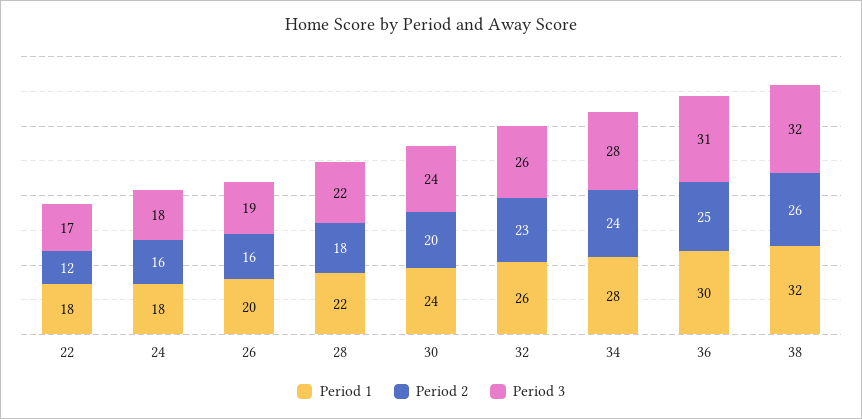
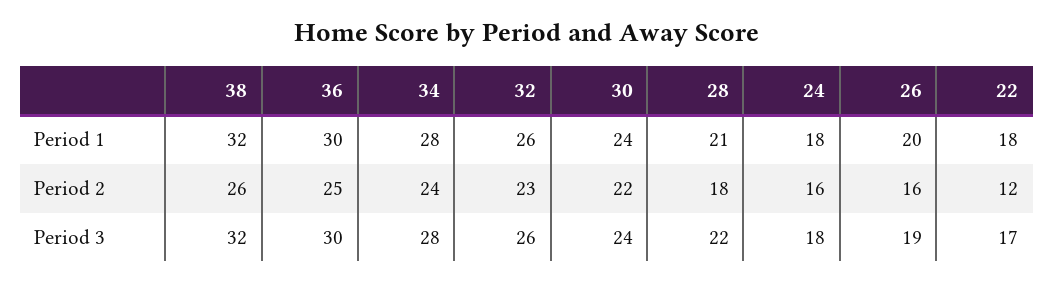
Period 1, 28: 22 -> 21
Period 2, 30: 20 -> 22
Period 3, 36: 31 -> 30

